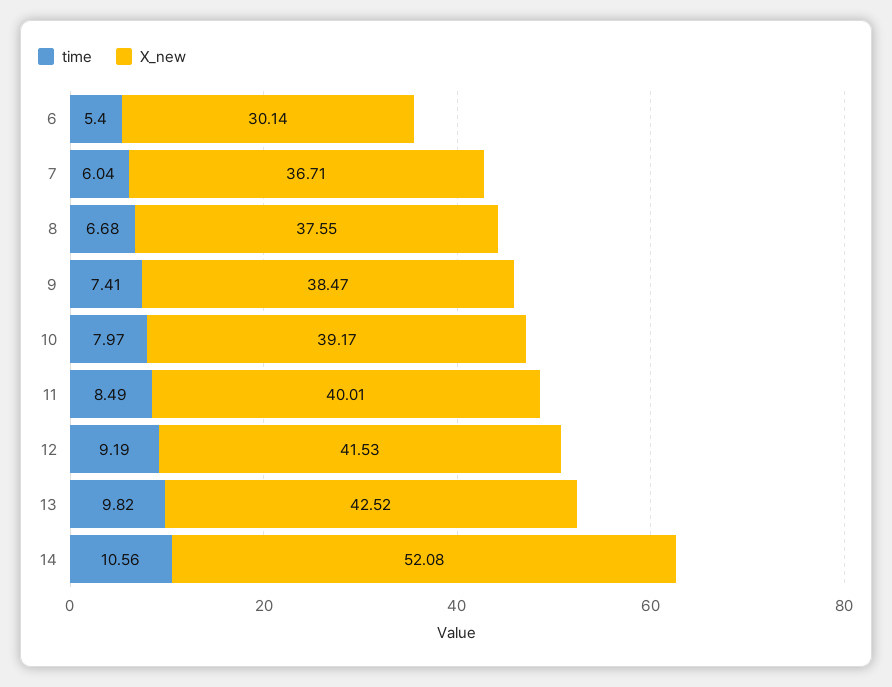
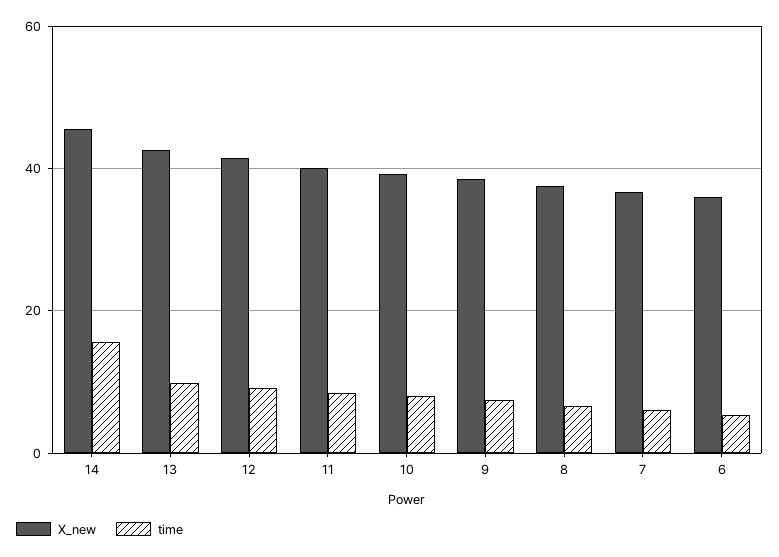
X_new, 6: 30.14 -> 36
time, 14: 10.56 -> 16
X_new, 14: 52.08 -> 46

